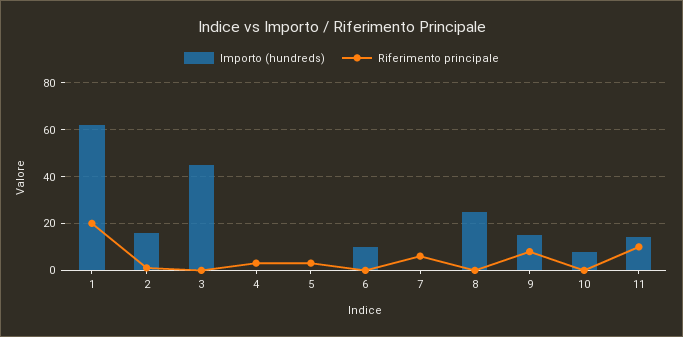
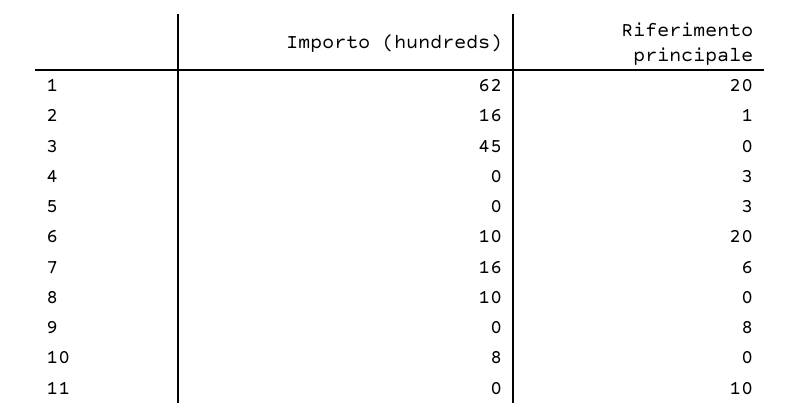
Riferimento principale, 6: 0 -> 20
Importo (hundreds), 7: 0 -> 16
Importo (hundreds), 8: 25 -> 10
Importo (hundreds), 9: 15 -> 0
Importo (hundreds), 11: 15 -> 0

